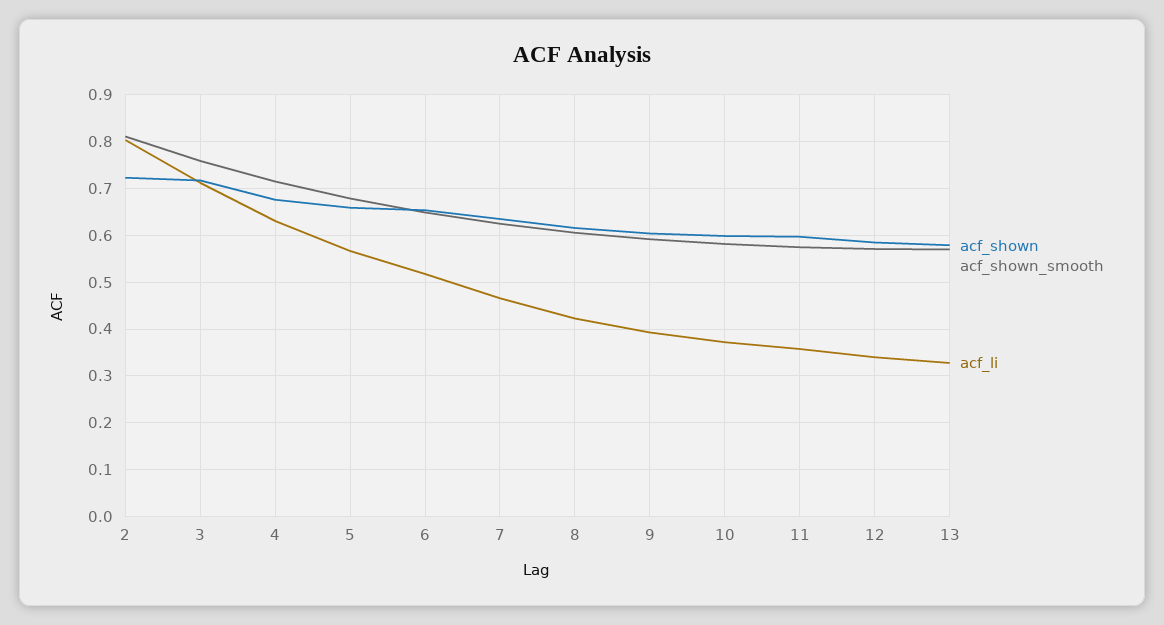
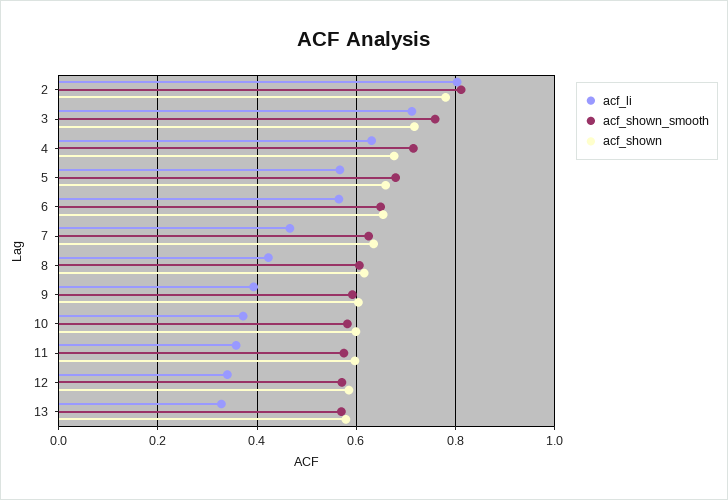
acf_shown, 2: 0.72 -> 0.78
acf_li, 6: 0.52 -> 0.56

